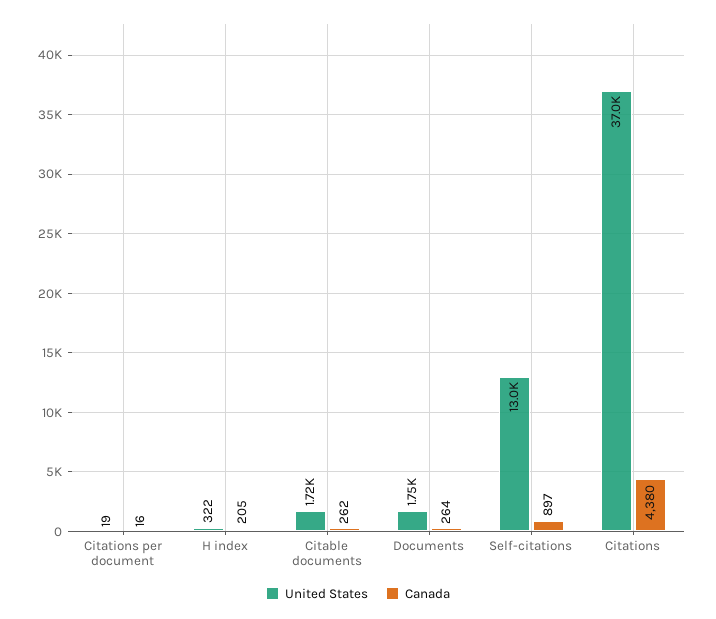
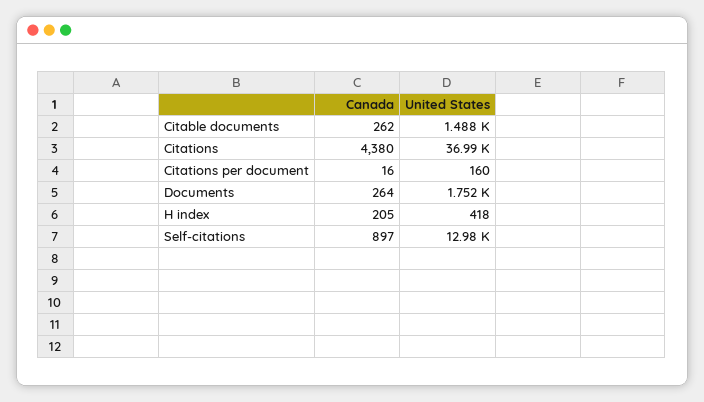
United States, Citations per document: 19 -> 160
United States, H index: 322 -> 418
United States, Citable documents: 1720 -> 1488

